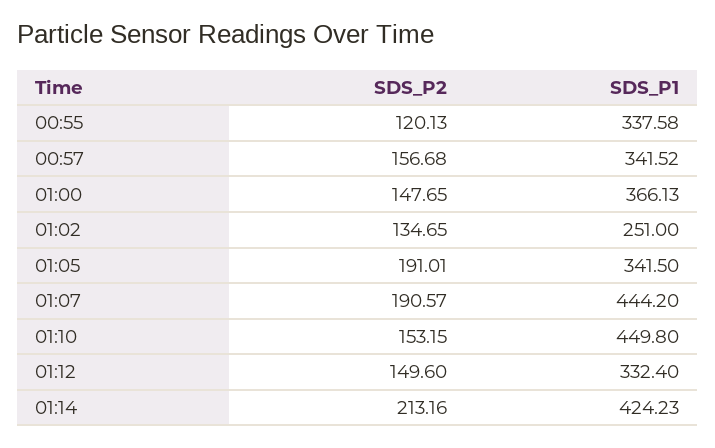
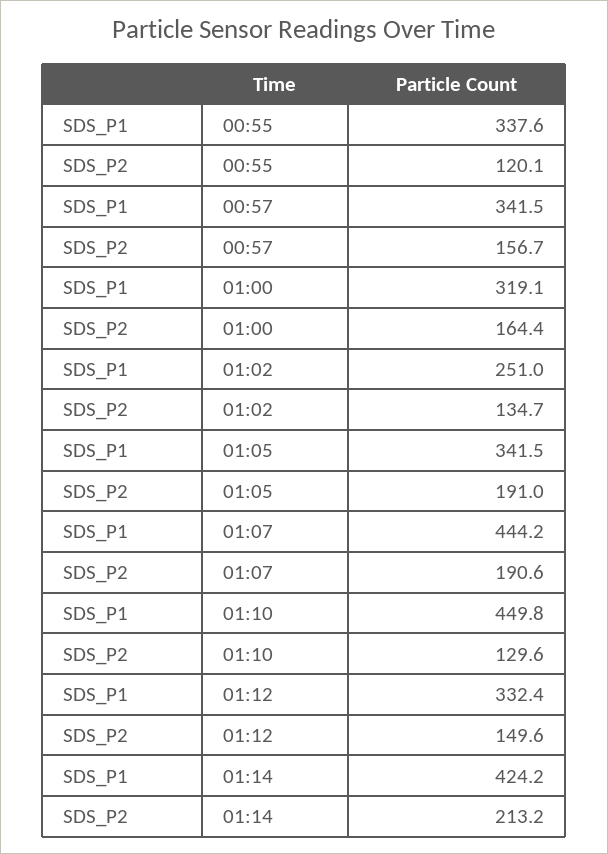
SDS_P2, 01:00: 147.65 -> 164.4
SDS_P1, 01:00: 366.13 -> 319.1
SDS_P2, 01:10: 153.15 -> 129.6

